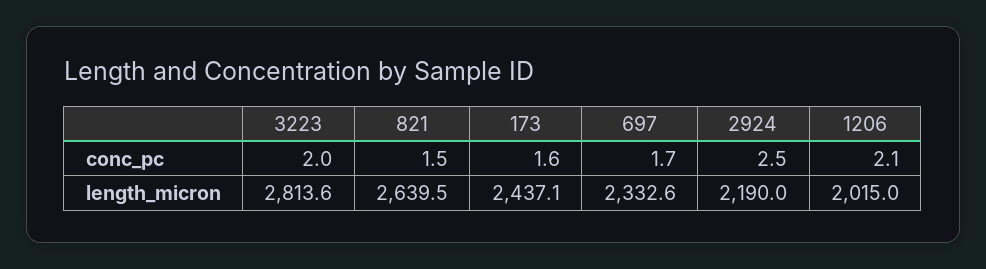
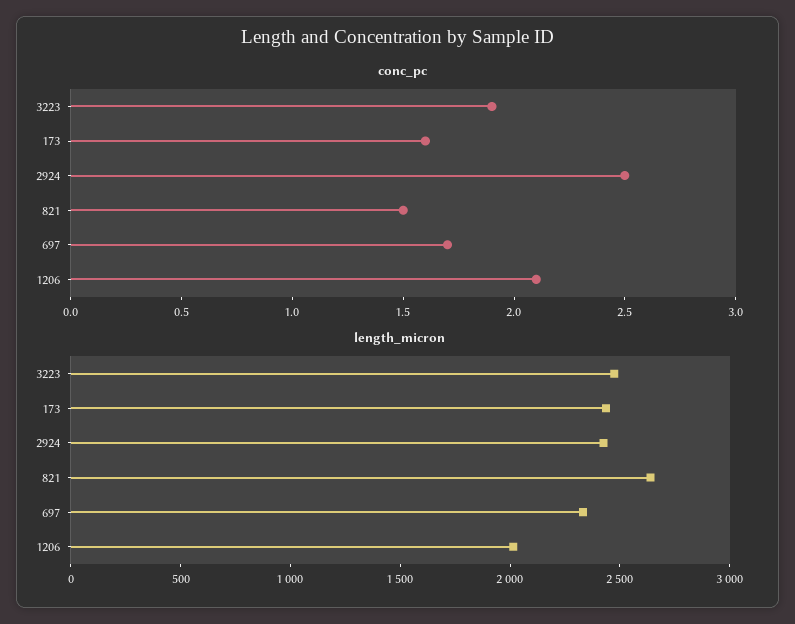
conc_pc, 3223: 2 -> 1.9
length_micron, 3223: 2813.6 -> 2500
length_micron, 2924: 2190 -> 2400

